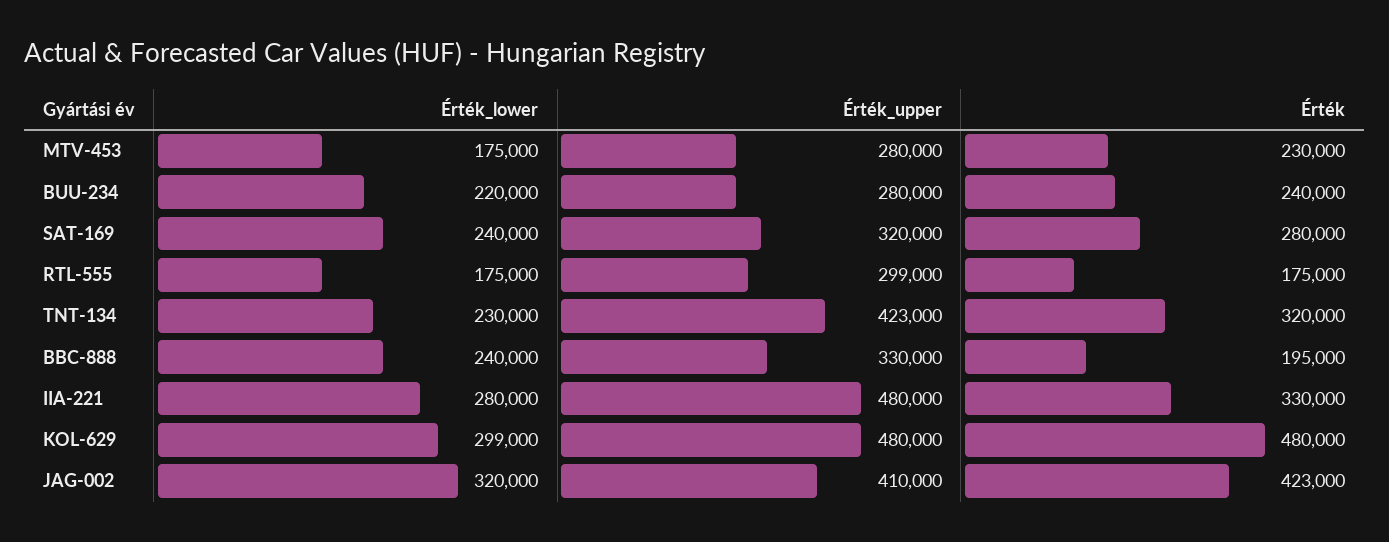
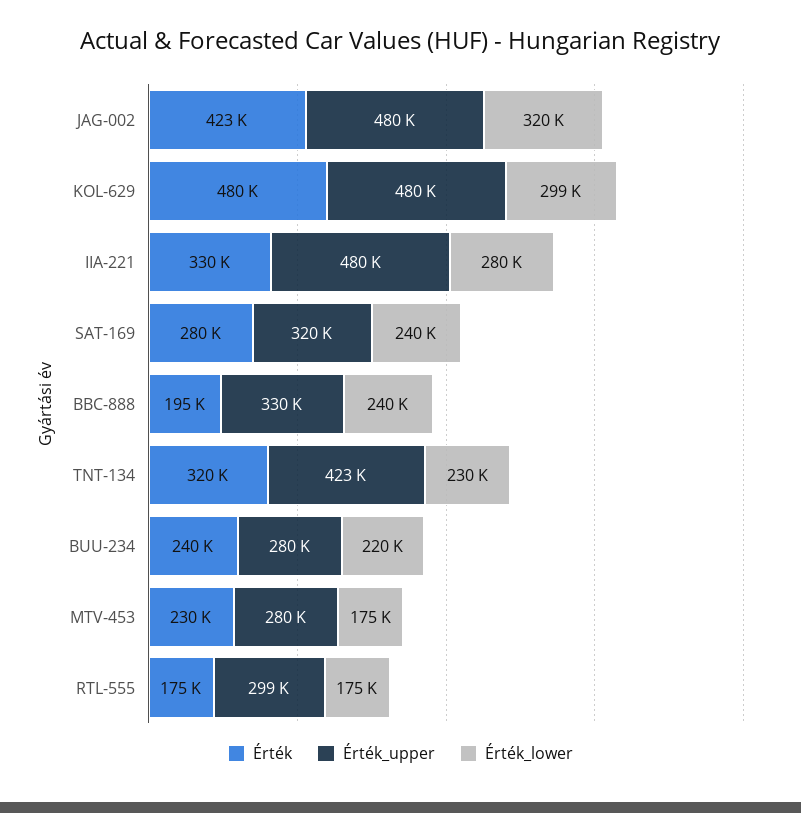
Érték_upper, JAG-002: 410000 -> 480000

